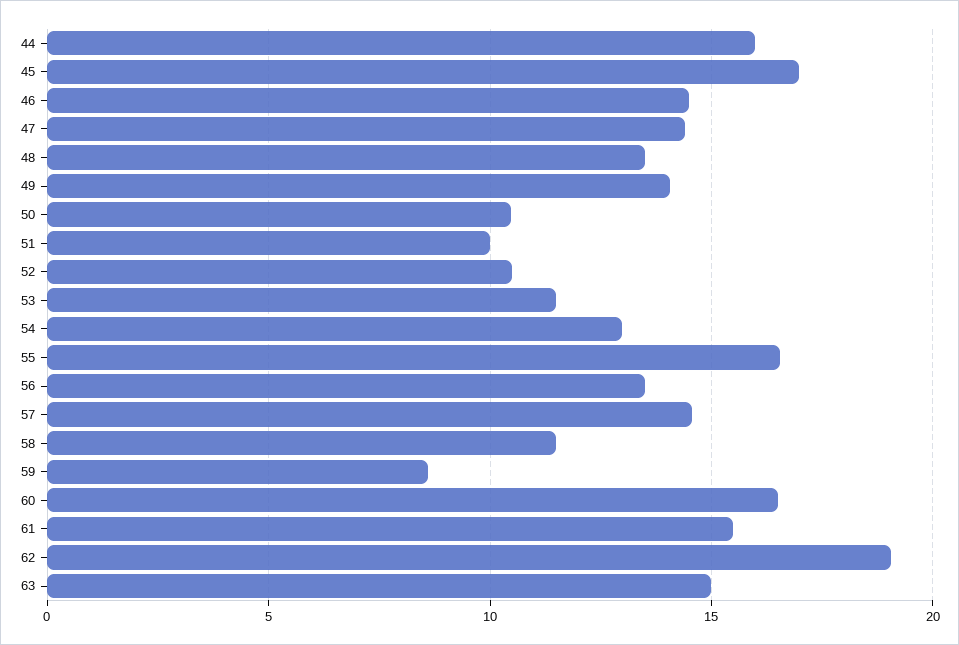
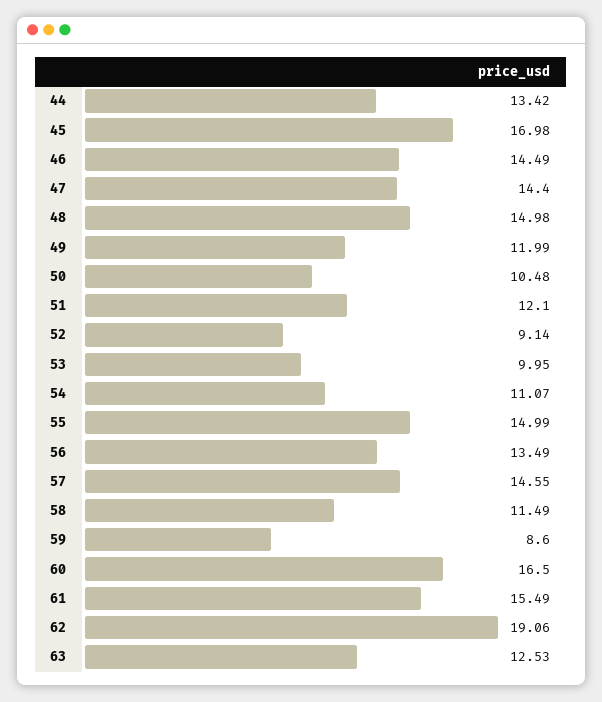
44: 16 -> 13.42
48: 13.5 -> 14.98
49: 14 -> 11.99
51: 10 -> 12.1
52: 10.5 -> 9.14
53: 11.5 -> 9.95
54: 13 -> 11.07
55: 16.5 -> 14.99
63: 15 -> 12.53

